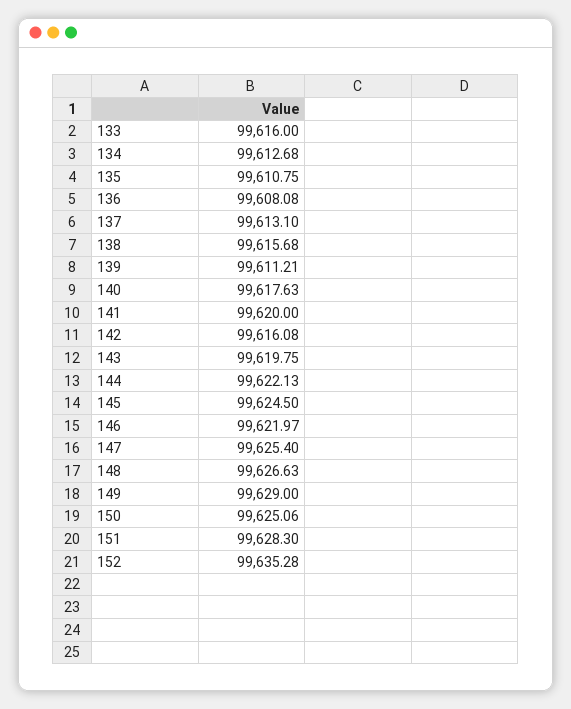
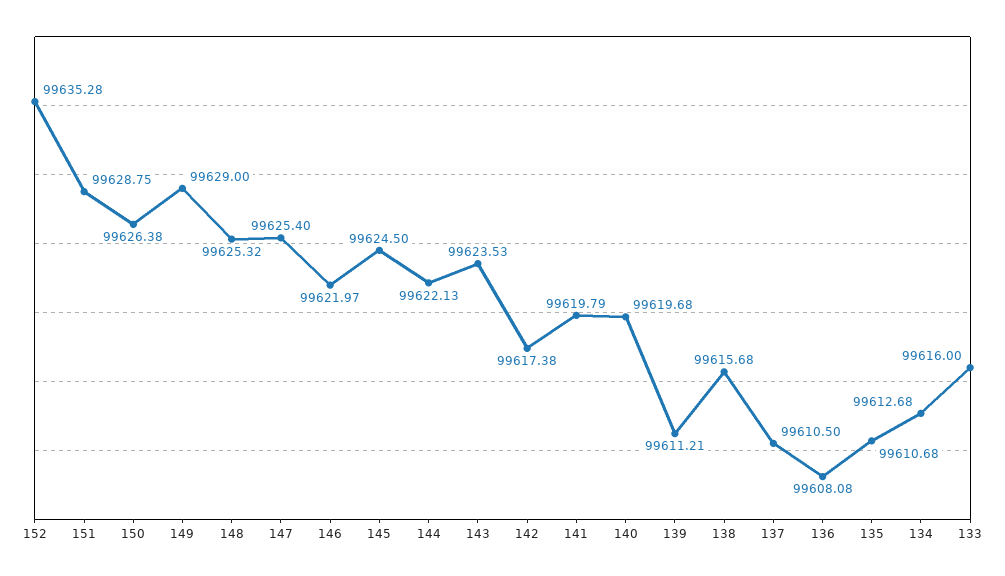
135: 99610.75 -> 99610.68
137: 99613.1 -> 99610.5
140: 99617.63 -> 99619.68
141: 99620 -> 99619.79
142: 99616.08 -> 99617.38
143: 99619.75 -> 99623.53
148: 99626.63 -> 99625.32
150: 99625.06 -> 99626.38
151: 99628.3 -> 99628.75

